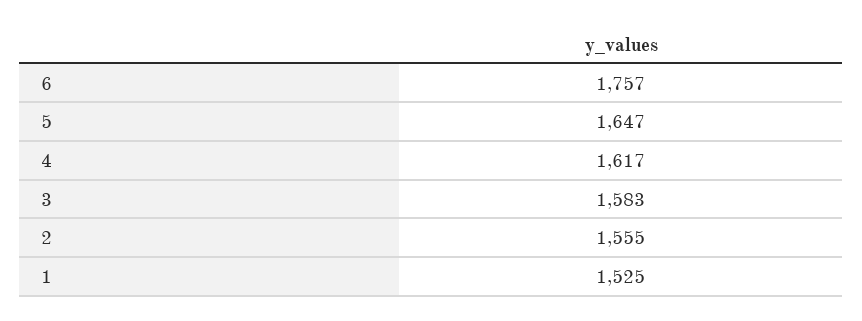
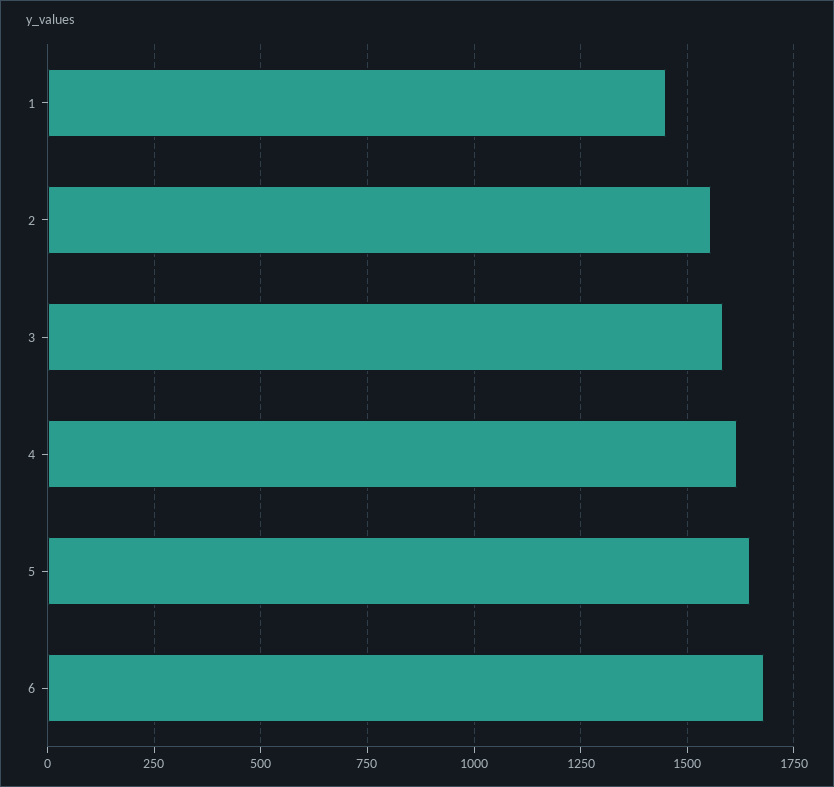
6: 1757 -> 1675
1: 1525 -> 1450

